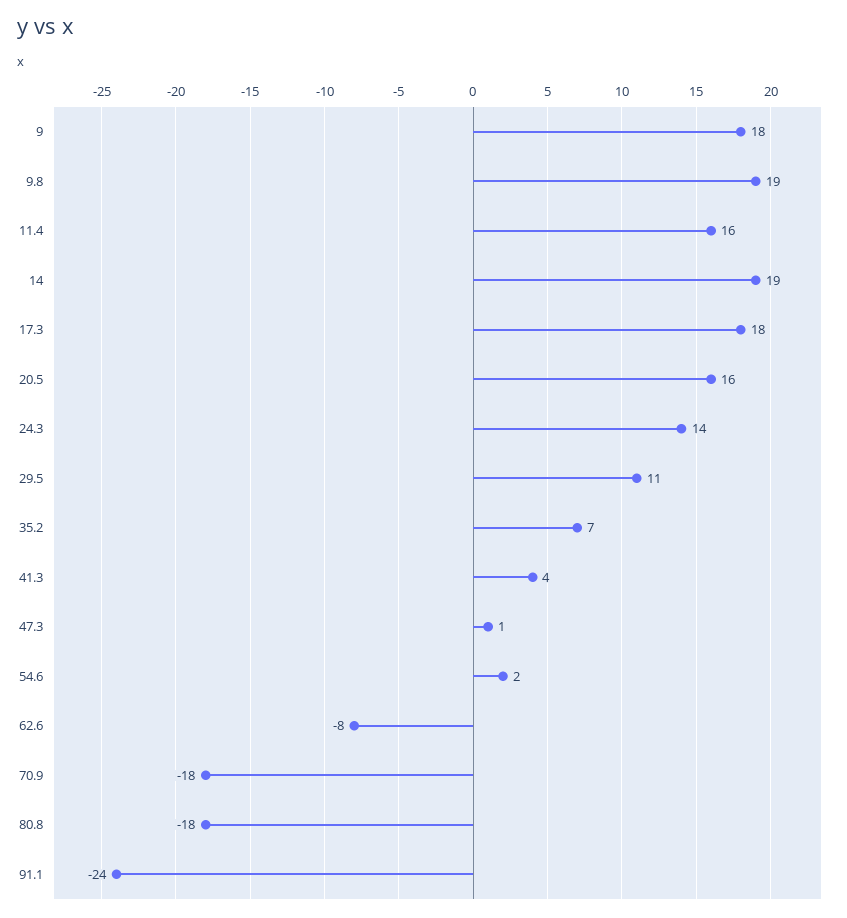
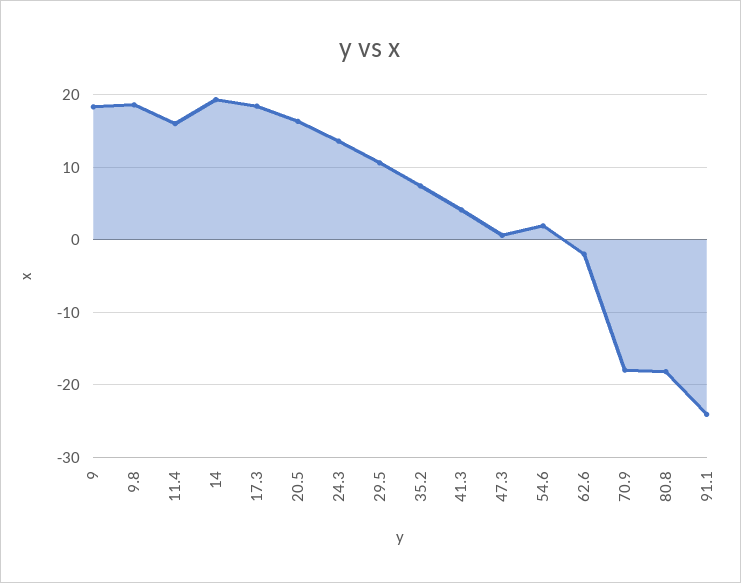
62.6: -8 -> -2

